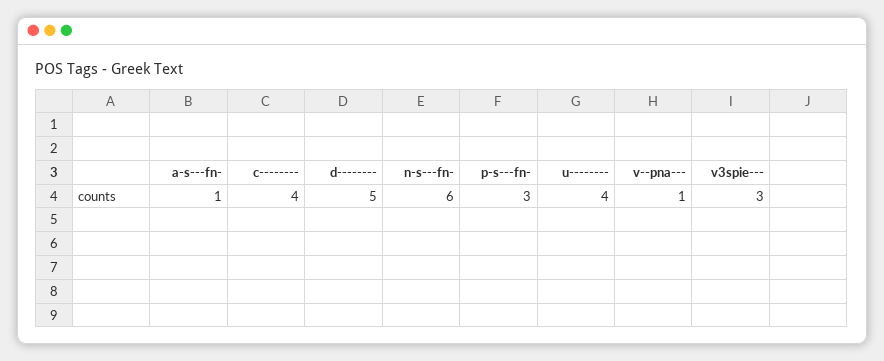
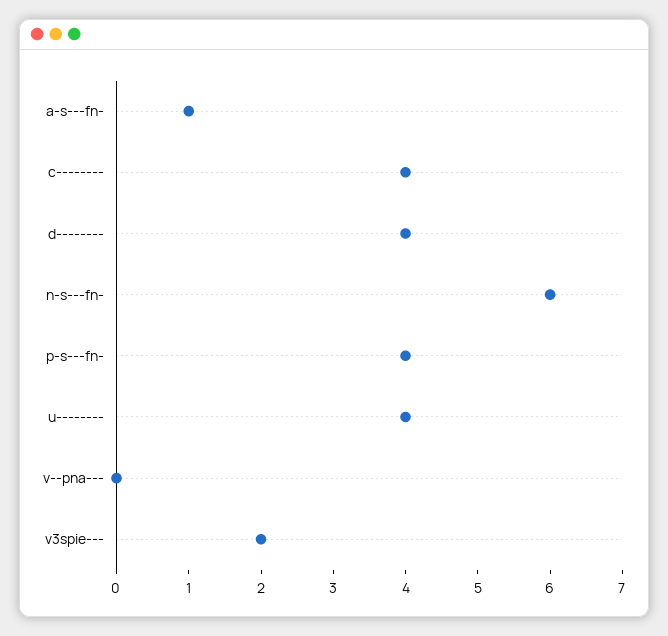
d--------: 5 -> 4
p-s---fn-: 3 -> 4
v--pna---: 1 -> 0
v3spie---: 3 -> 2

